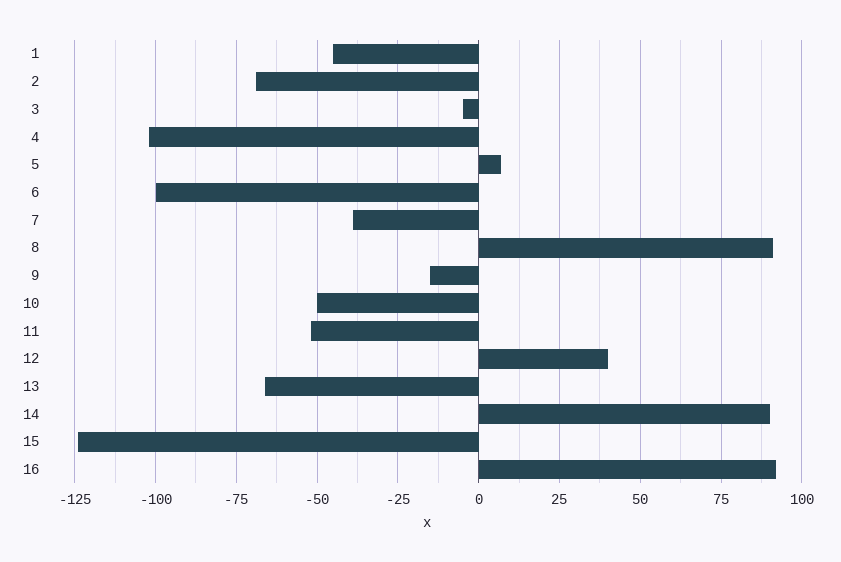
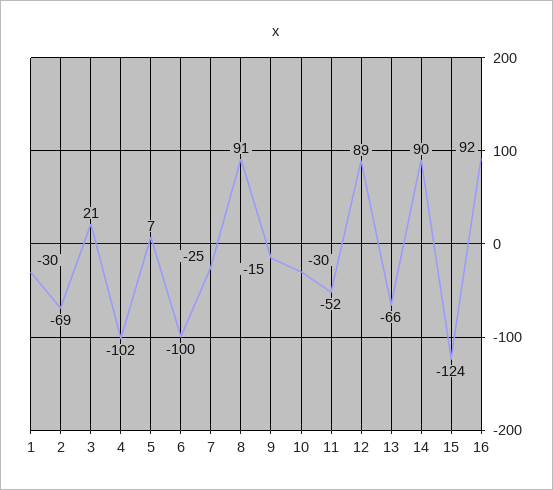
1: -45 -> -30
3: -5 -> 21
7: -40 -> -25
10: -50 -> -30
12: 40 -> 89

